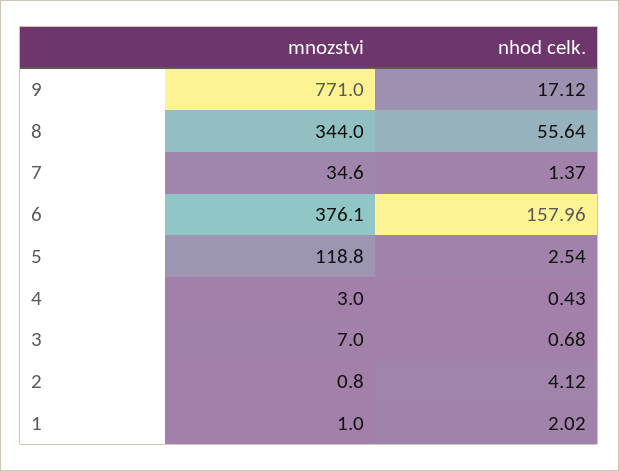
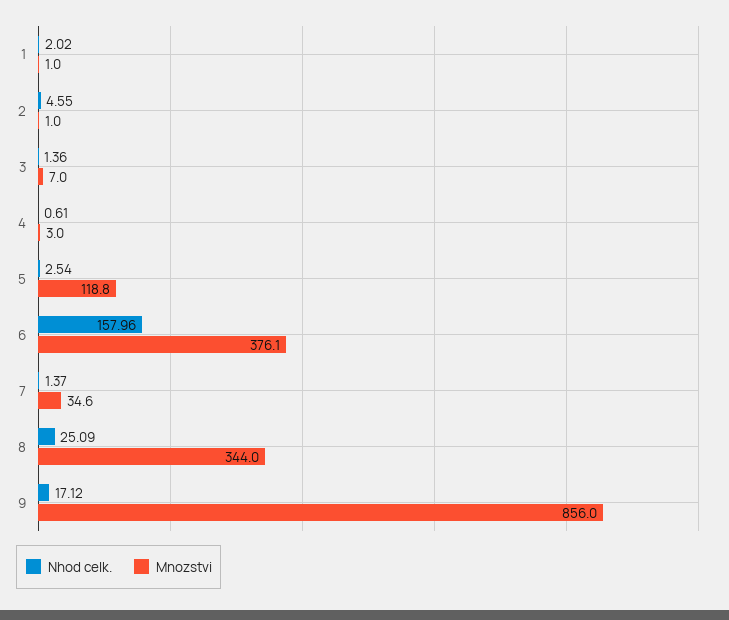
mnozstvi, 9: 771 -> 856
nhod celk., 8: 55.64 -> 25.09
nhod celk., 4: 0.43 -> 0.61
nhod celk., 3: 0.68 -> 1.36
mnozstvi, 2: 0.8 -> 1
nhod celk., 2: 4.12 -> 4.55

